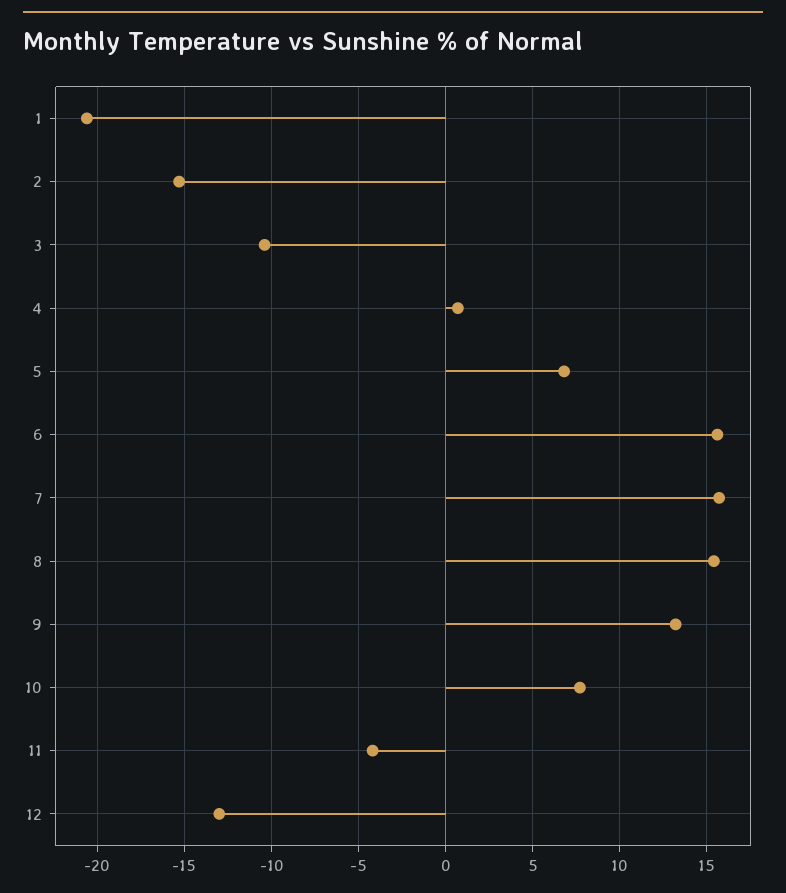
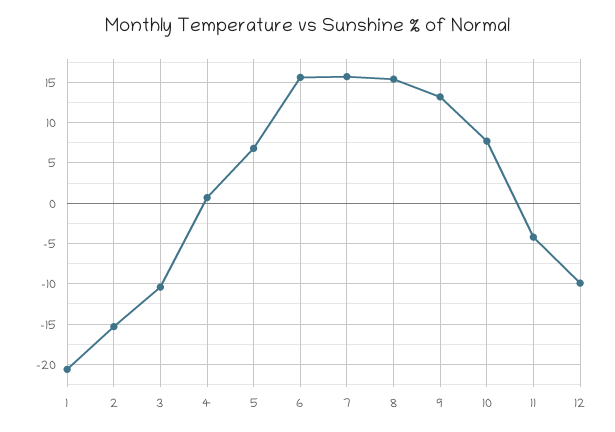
12: -13 -> -10

